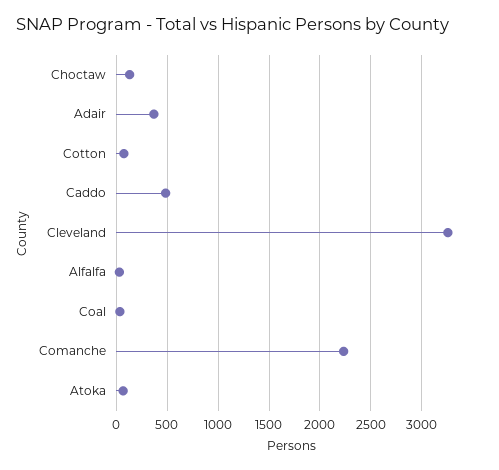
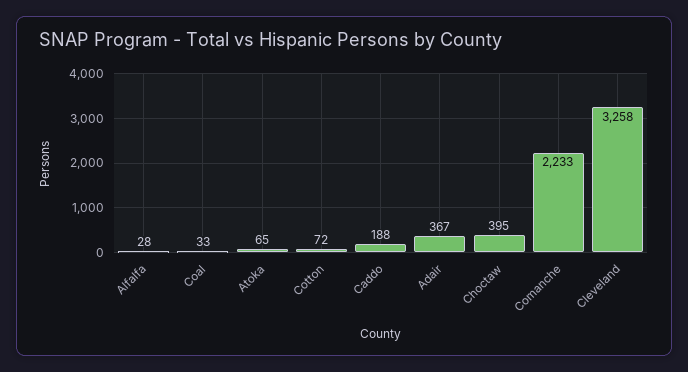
Choctaw: 100 -> 395
Caddo: 500 -> 188

